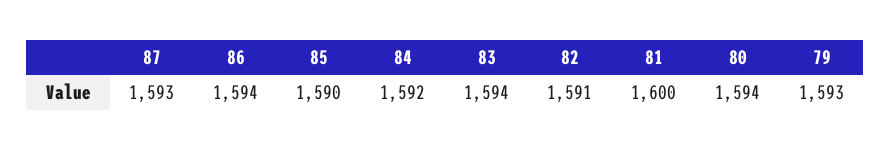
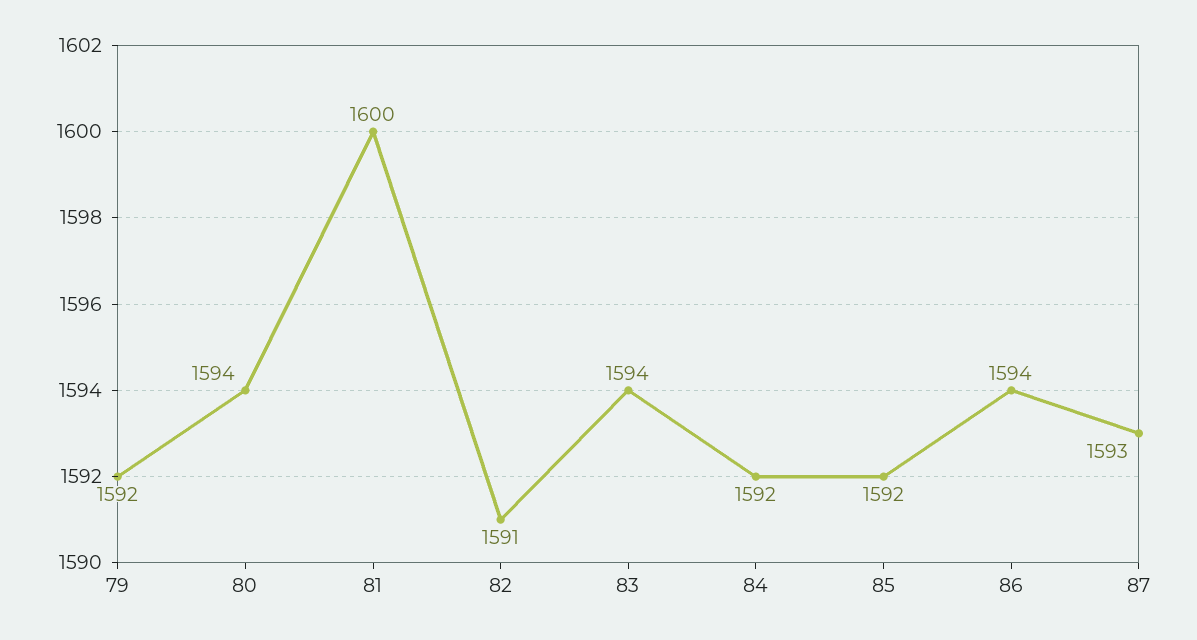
85: 1590 -> 1592
79: 1593 -> 1592

